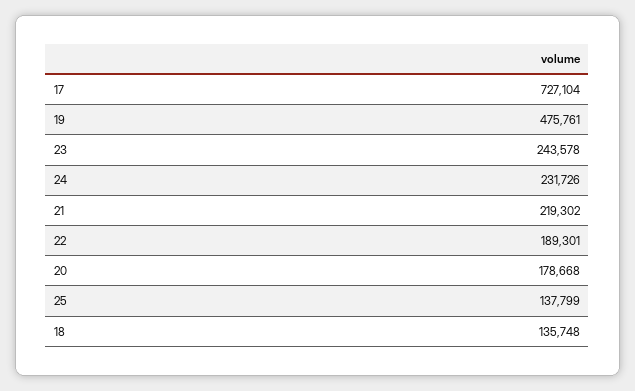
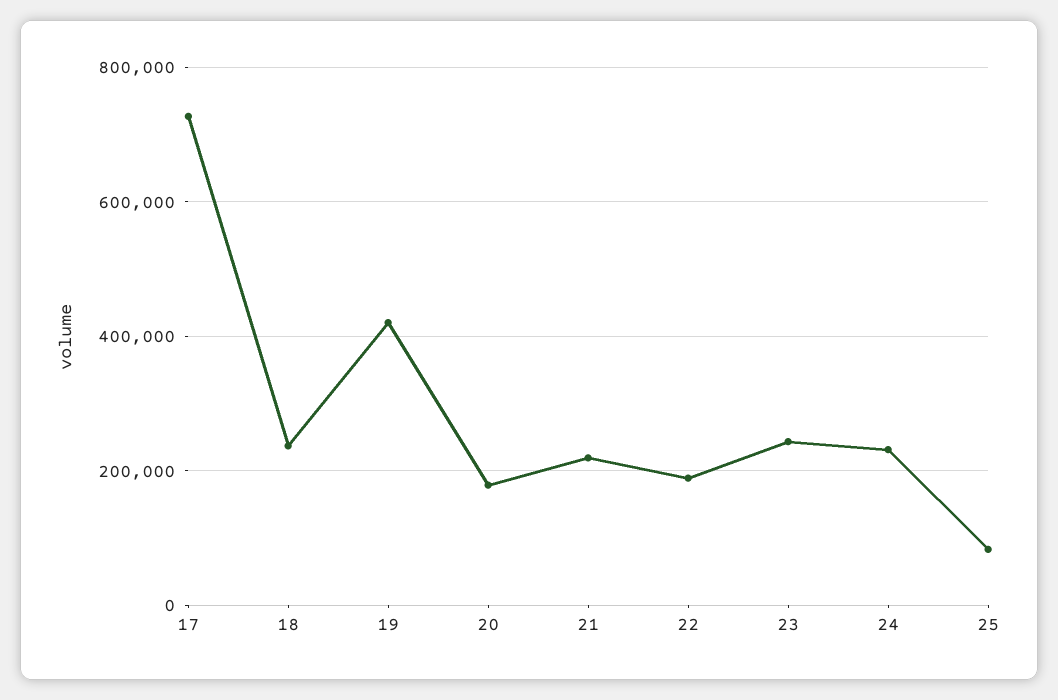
19: 475761 -> 420000
25: 137799 -> 80000
18: 135748 -> 240000

